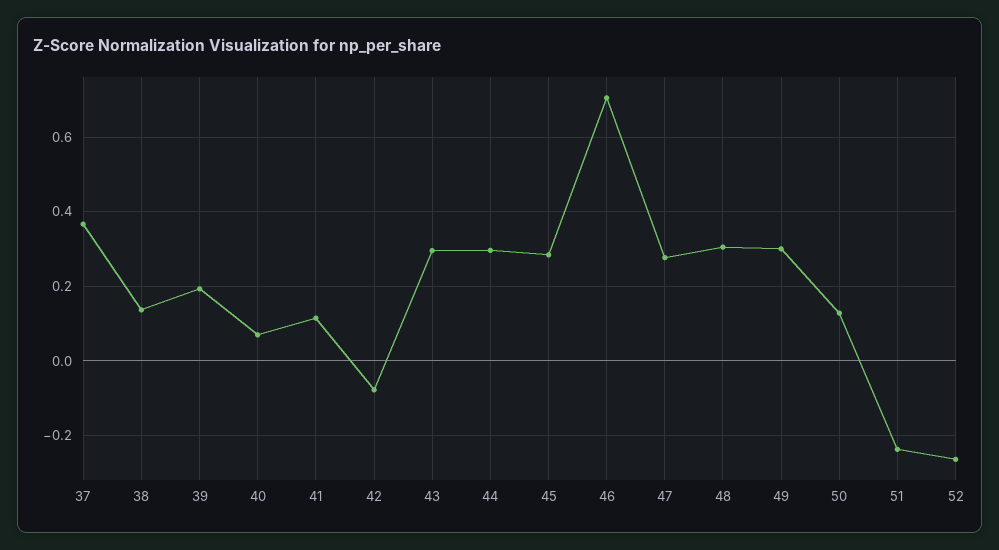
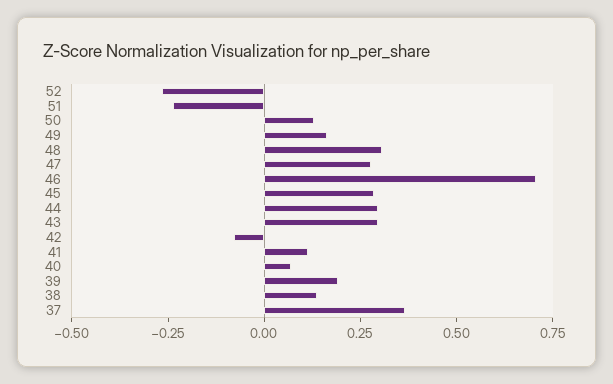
49: 0.3 -> 0.15

